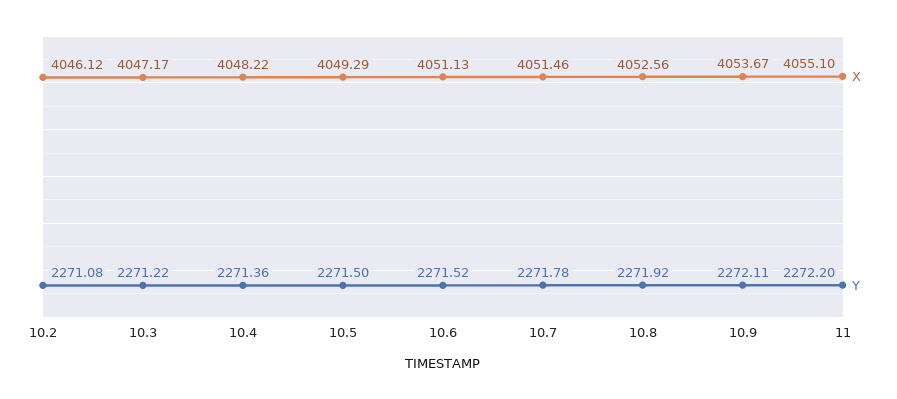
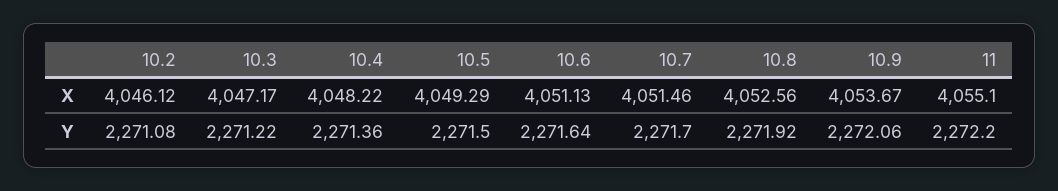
Y, 10.6: 2271.52 -> 2271.64
Y, 10.7: 2271.78 -> 2271.7
Y, 10.9: 2272.11 -> 2272.06

